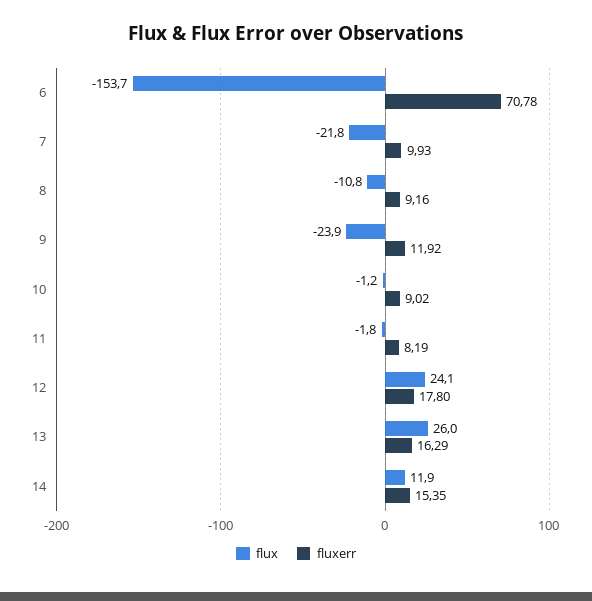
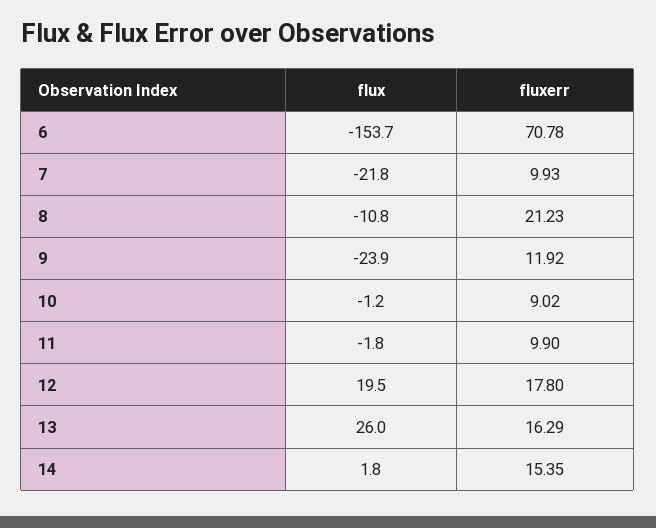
fluxerr, 8: 9.16 -> 21.23
fluxerr, 11: 8.19 -> 9.9
flux, 12: 24.1 -> 19.5
flux, 14: 11.9 -> 1.8

